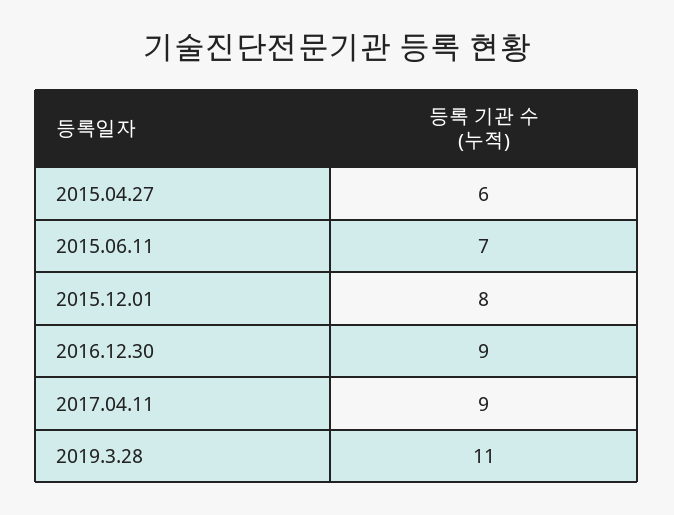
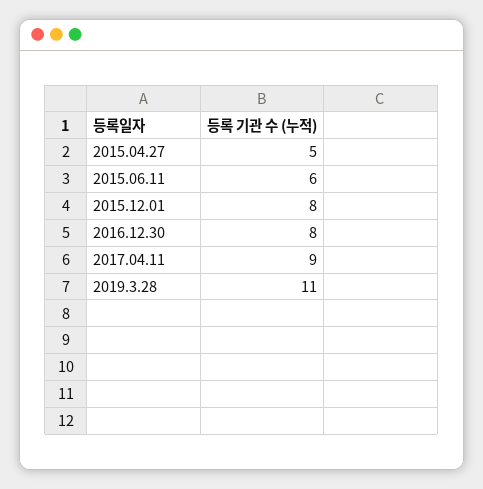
2015.04.27: 6 -> 5
2015.06.11: 7 -> 6
2016.12.30: 9 -> 8

